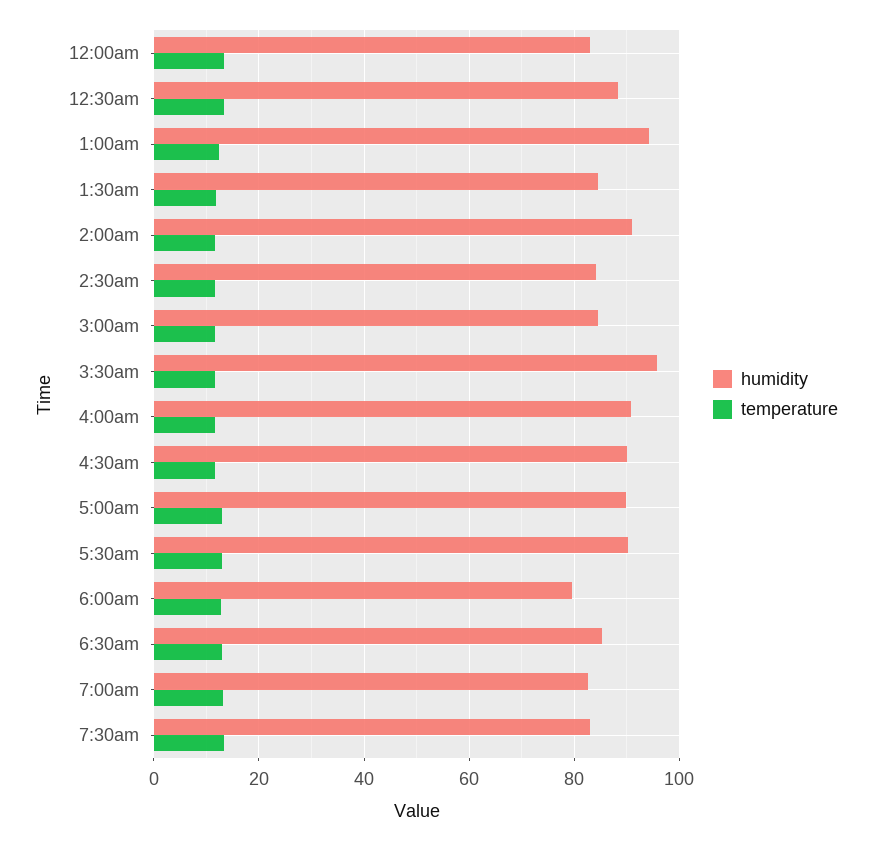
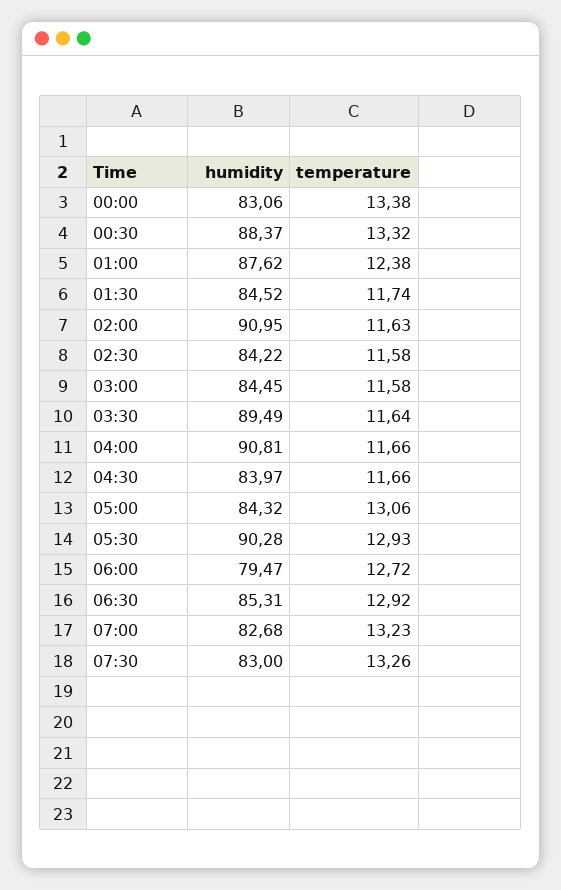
humidity, 1:00am: 94 -> 87.62
humidity, 3:30am: 96 -> 89.49
humidity, 4:30am: 90 -> 83.97
humidity, 5:00am: 90 -> 84.32

